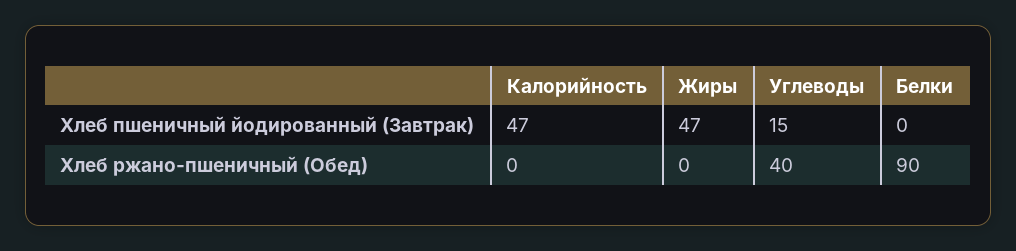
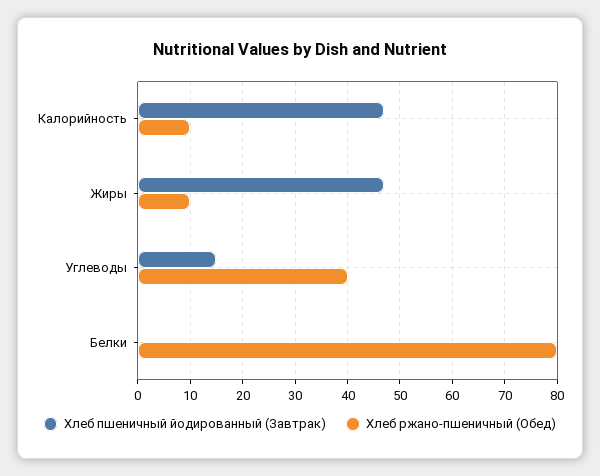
Хлеб ржано-пшеничный (Обед), Калорийность: 0 -> 10
Хлеб ржано-пшеничный (Обед), Жиры: 0 -> 10
Хлеб ржано-пшеничный (Обед), Белки: 90 -> 80

